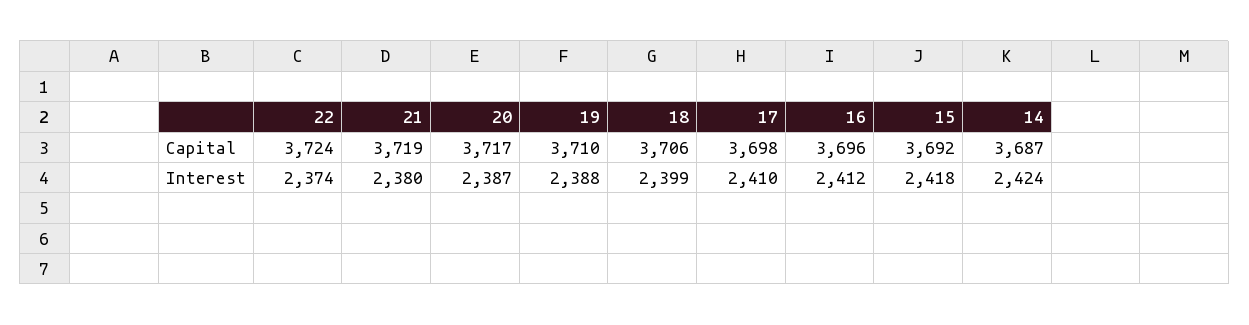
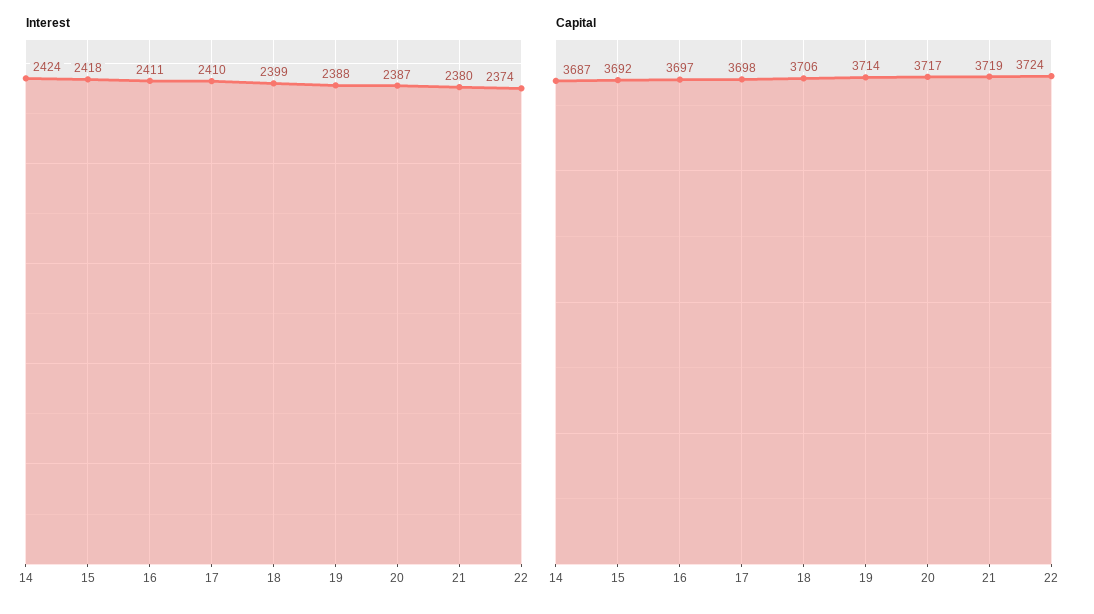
Capital, 19: 3710 -> 3714
Capital, 16: 3696 -> 3697
Interest, 16: 2412 -> 2411

